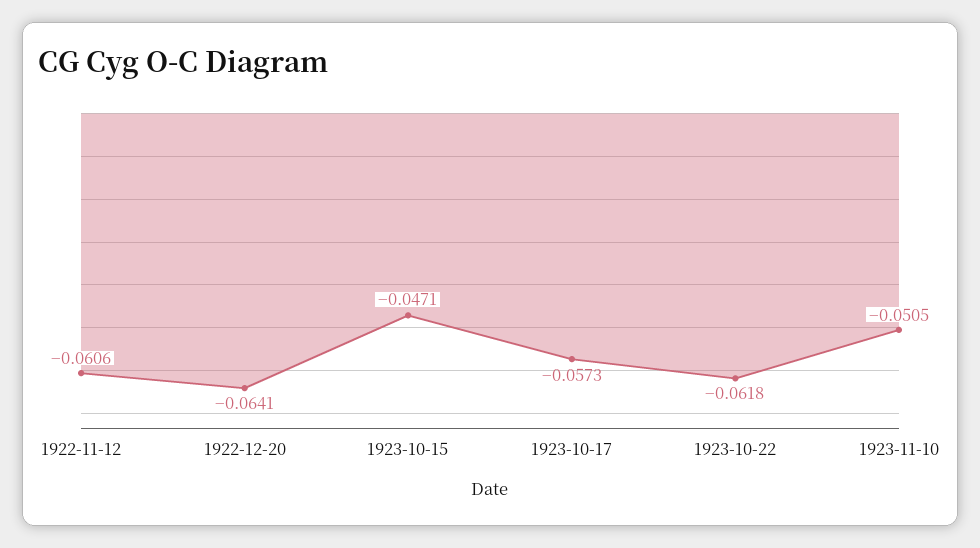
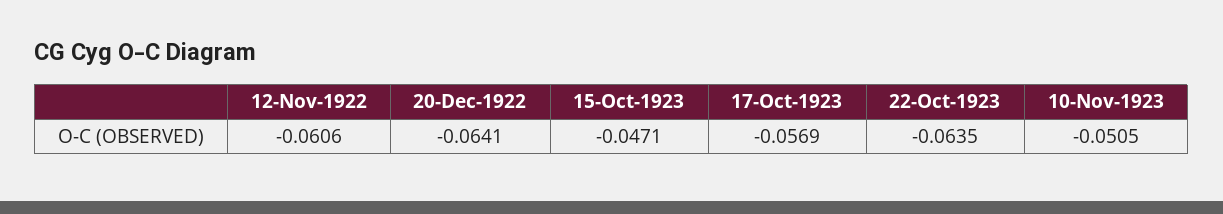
1923-10-17: -0.0573 -> -0.0569
1923-10-22: -0.0618 -> -0.0635

